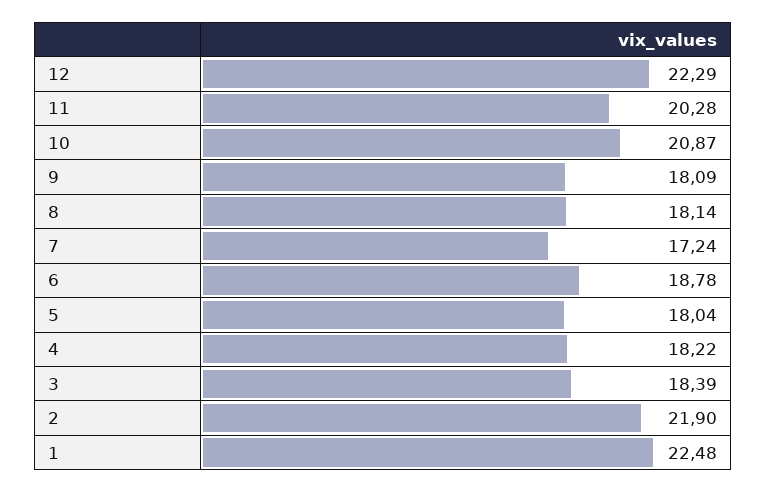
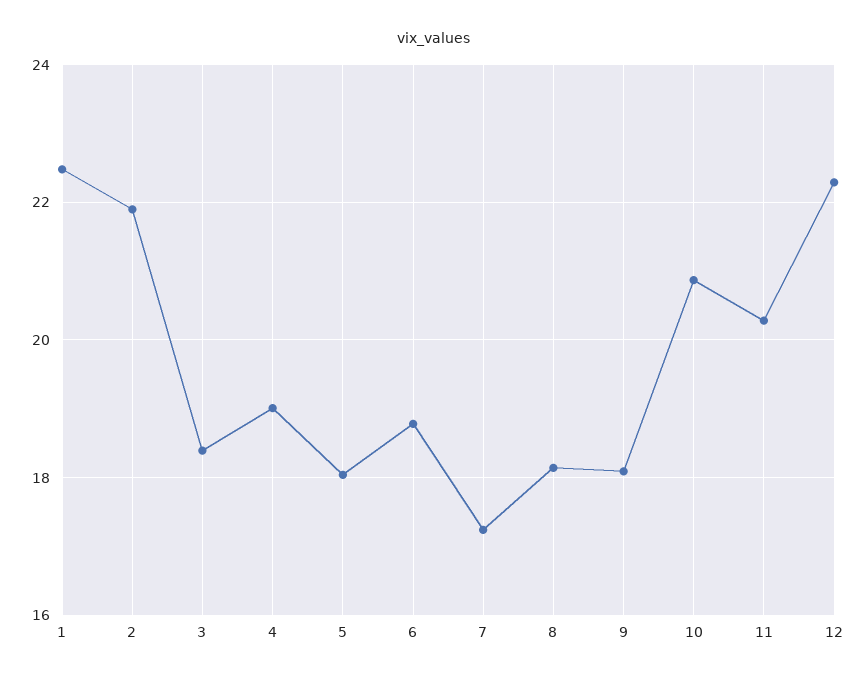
4: 18.22 -> 19

